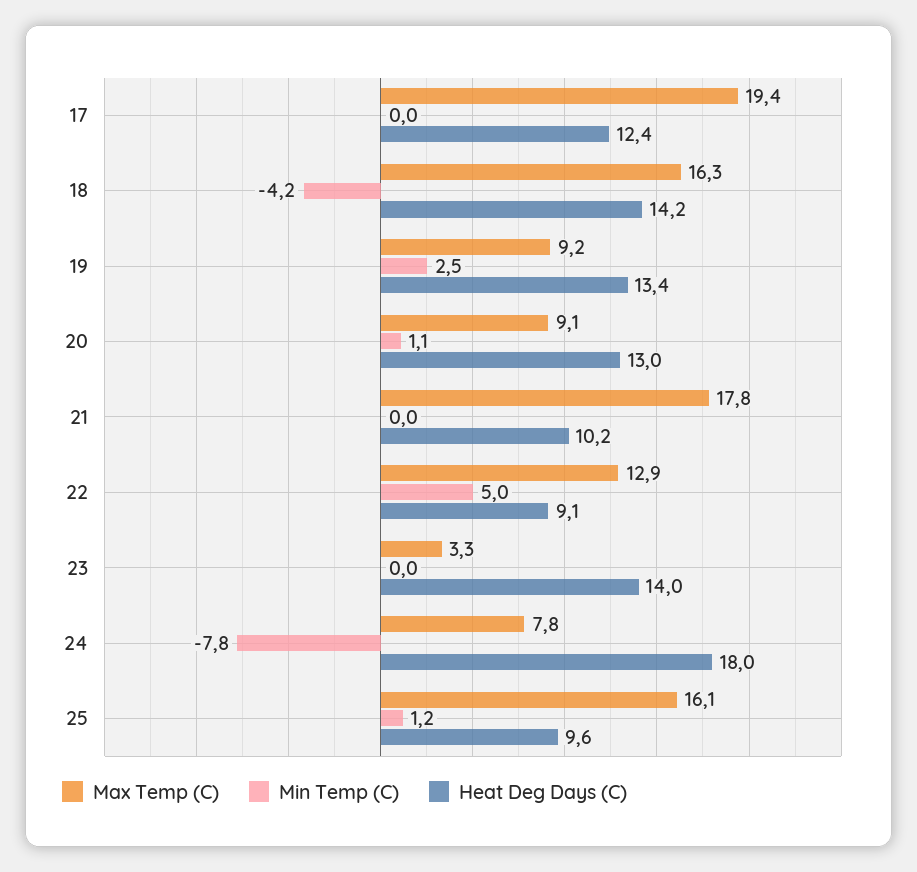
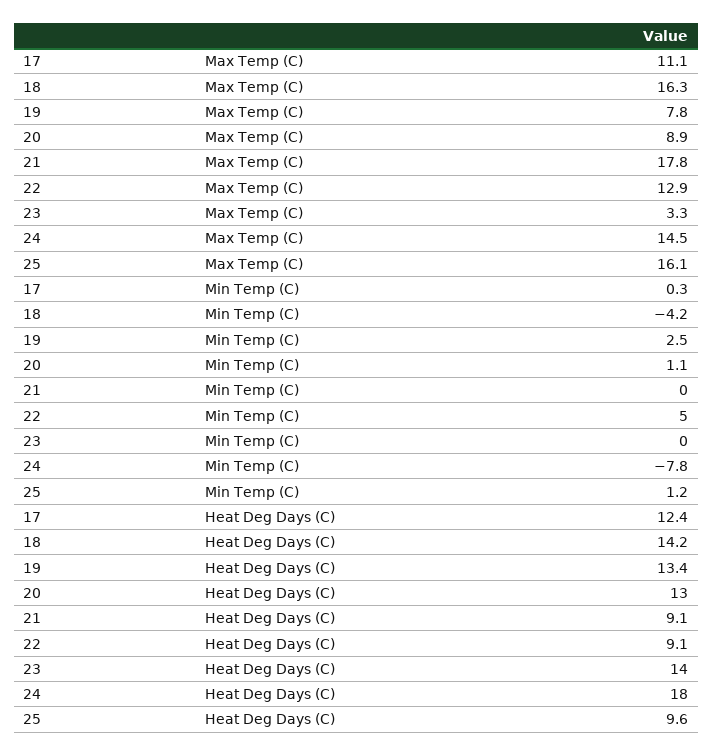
Max Temp (C), 17: 19.4 -> 11.1
Min Temp (C), 17: 0 -> 0.3
Max Temp (C), 19: 9.2 -> 7.8
Max Temp (C), 20: 9.1 -> 8.9
Heat Deg Days (C), 21: 10.2 -> 9.1
Max Temp (C), 24: 7.8 -> 14.5

